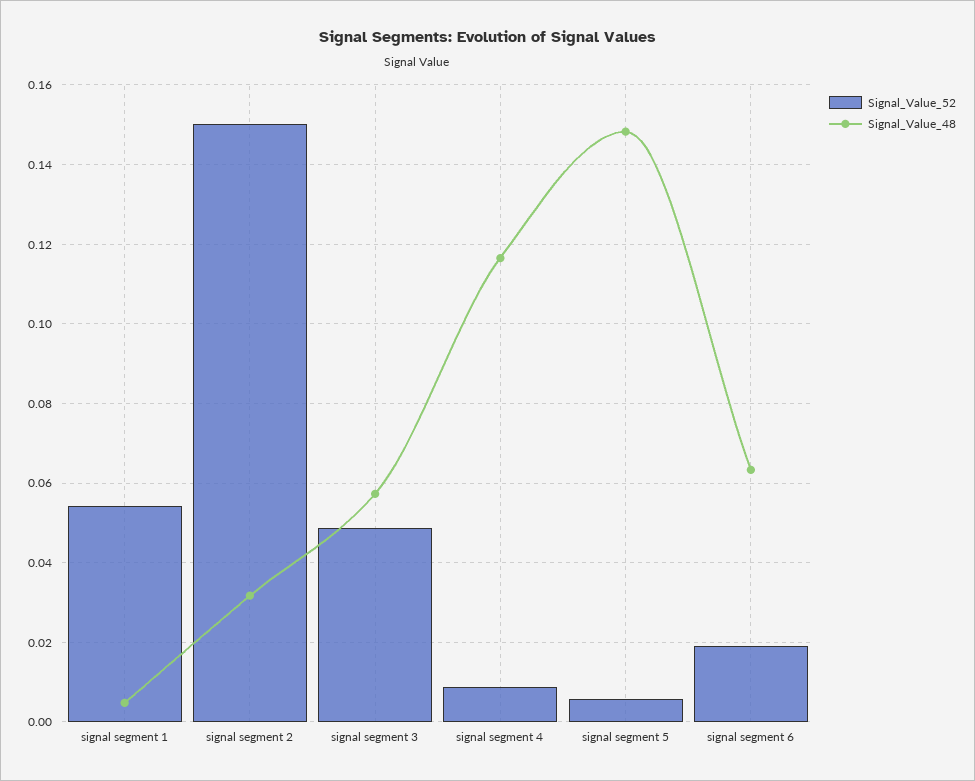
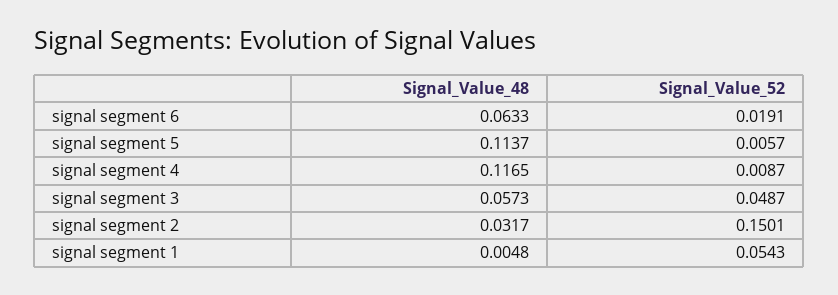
Signal_Value_48, signal segment 5: 0.148 -> 0.1137

